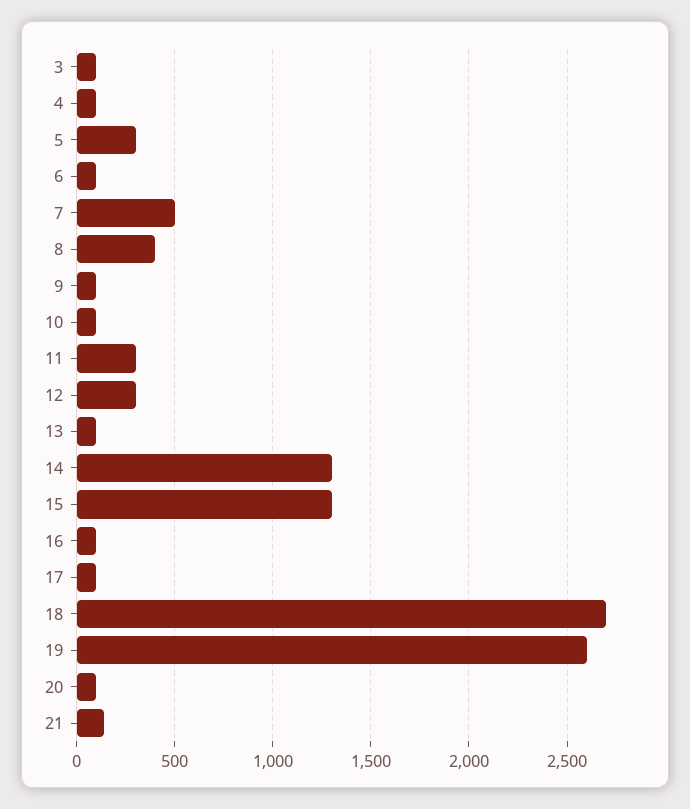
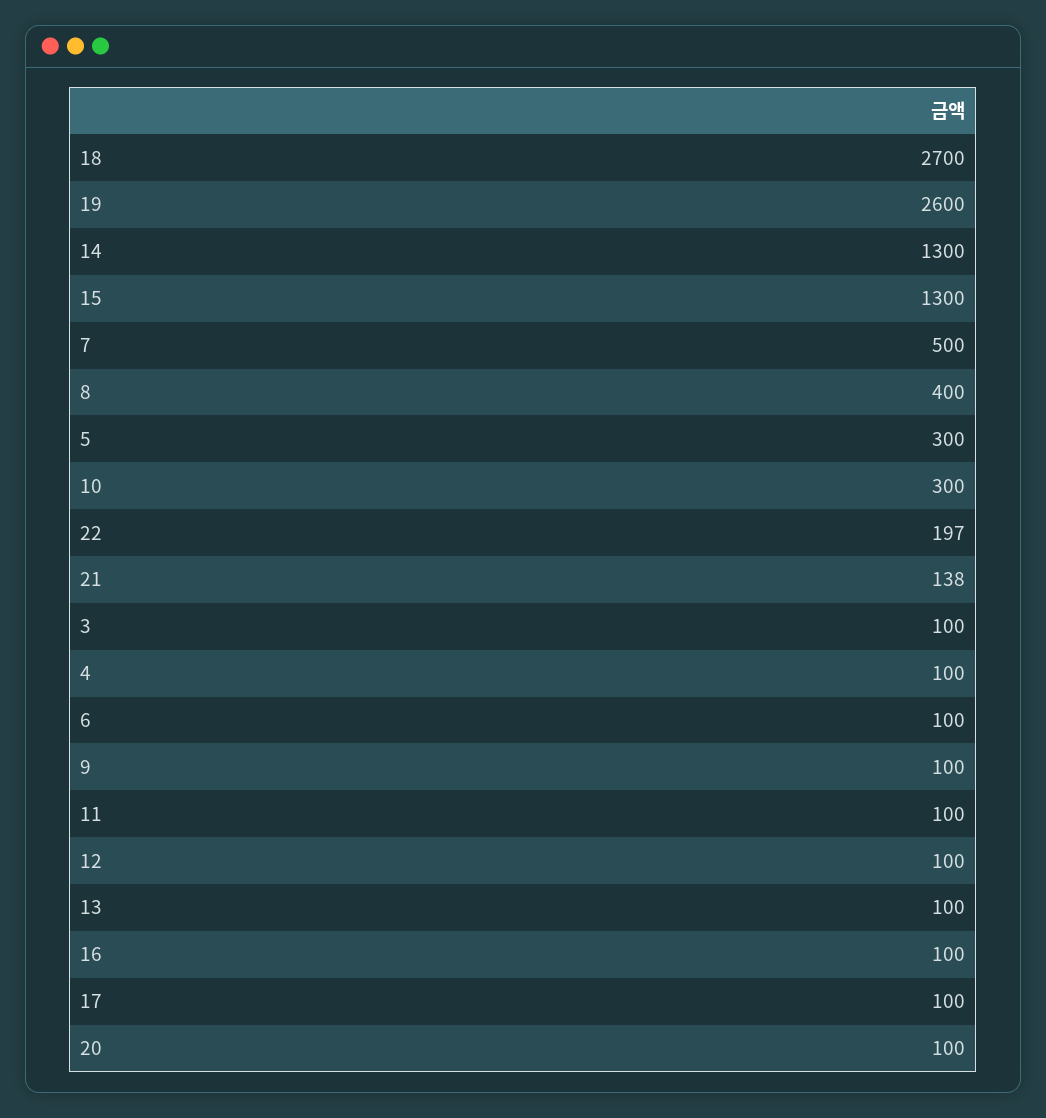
10: 100 -> 300
11: 300 -> 100
12: 300 -> 100
22: none -> 197

